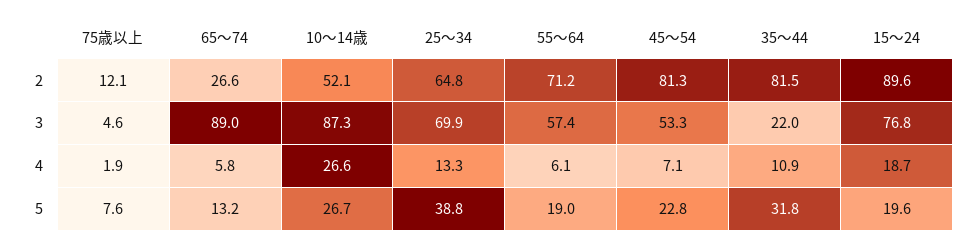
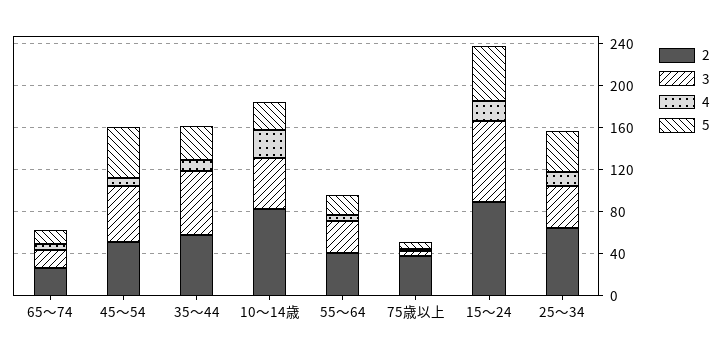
2, 75歳以上: 12.1 -> 40
2, 10～14歳: 52.1 -> 80
2, 55～64: 71.2 -> 40
2, 45～54: 81.3 -> 50
2, 35～44: 81.5 -> 60
3, 65～74: 89 -> 20
3, 10～14歳: 87.3 -> 50
3, 25～34: 69.9 -> 40
3, 55～64: 57.4 -> 30
3, 35～44: 22 -> 60
5, 45～54: 22.8 -> 50
5, 15～24: 19.6 -> 50

